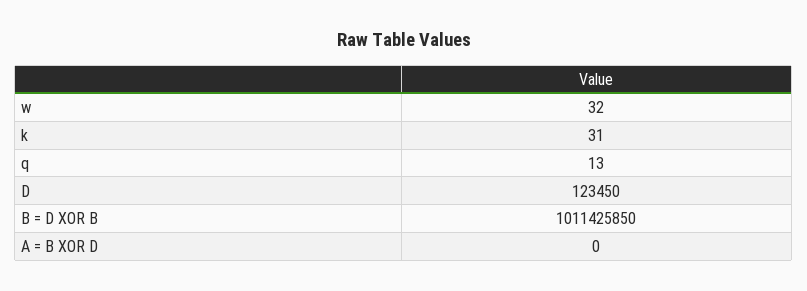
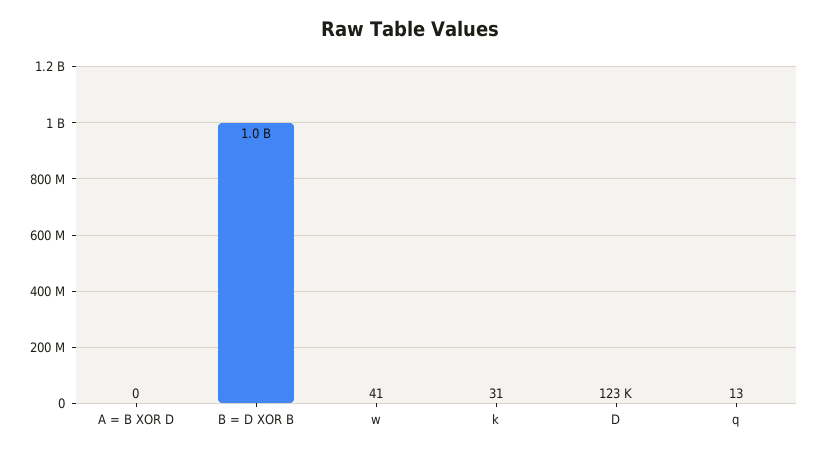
w: 32 -> 41

